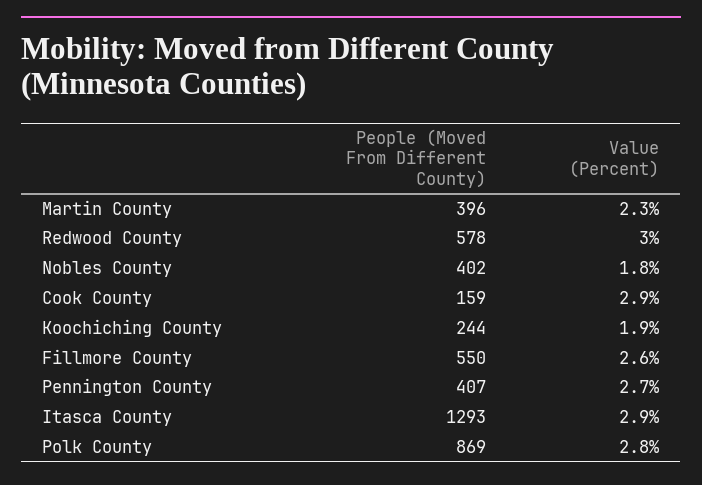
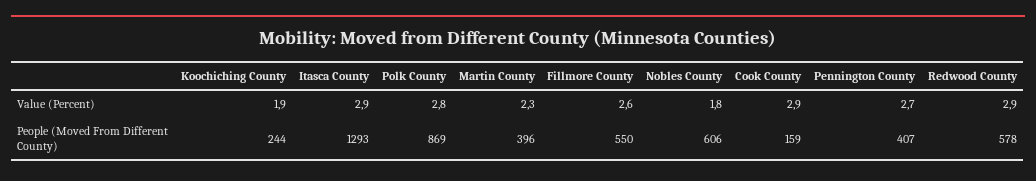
Value (Percent), Redwood County: 3 -> 2.9
People (Moved From Different County), Nobles County: 402 -> 606

